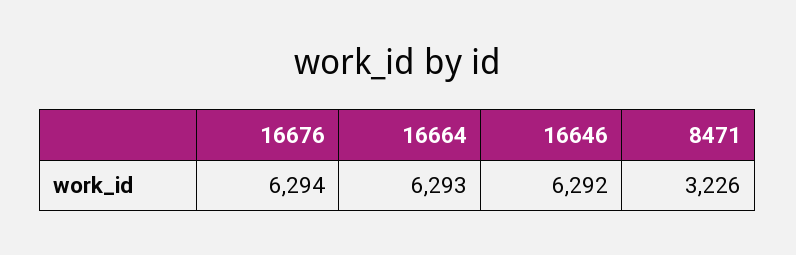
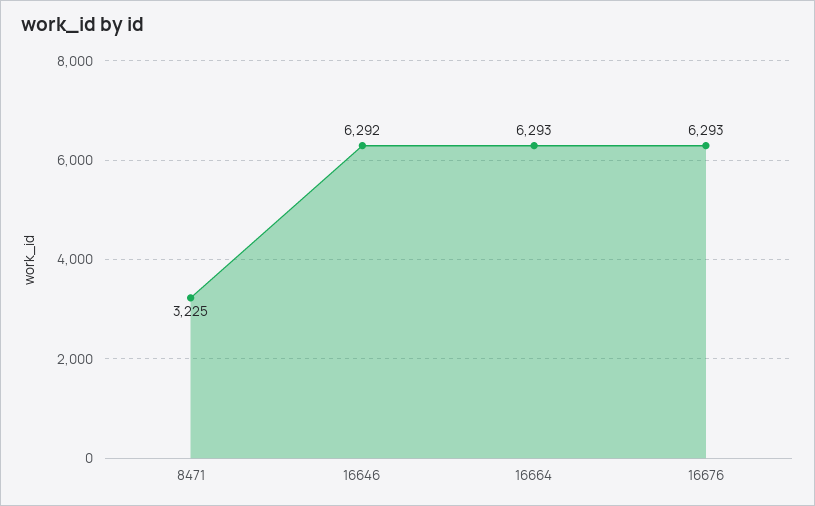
16676: 6294 -> 6293
8471: 3226 -> 3225

